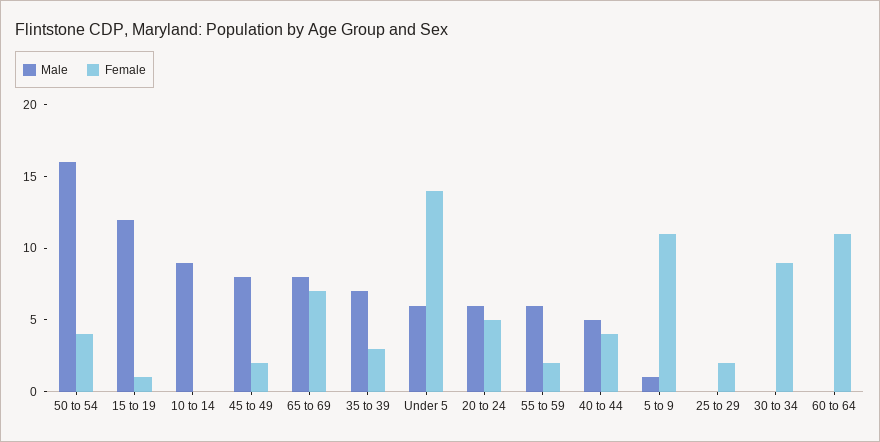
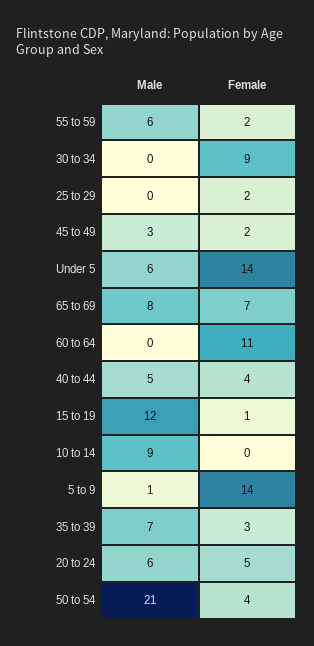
Male, 50 to 54: 16 -> 21
Male, 45 to 49: 8 -> 3
Female, 5 to 9: 11 -> 14

